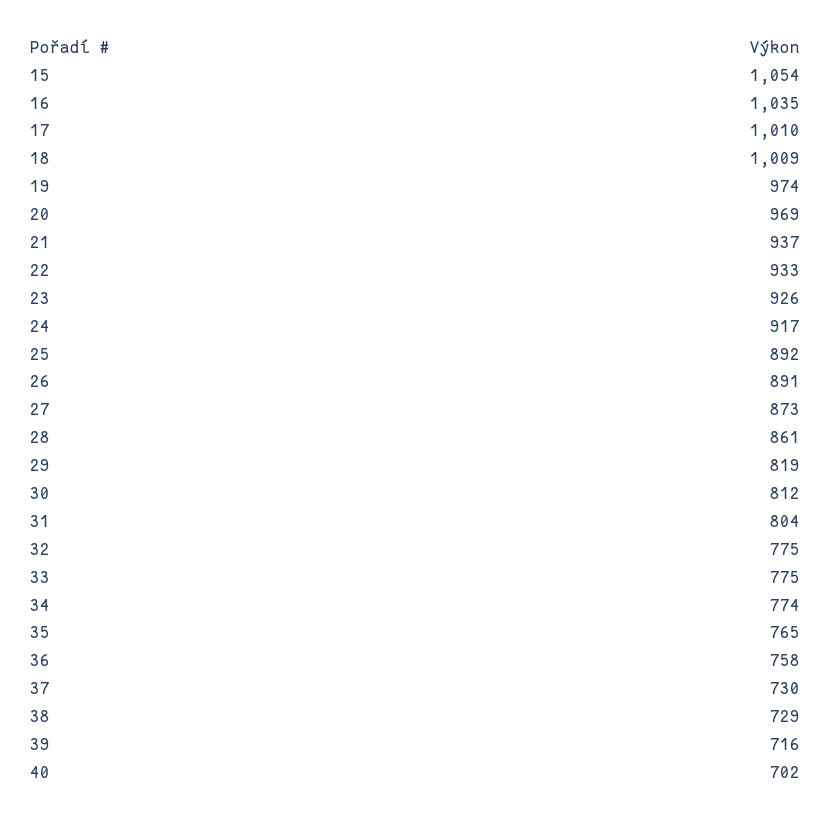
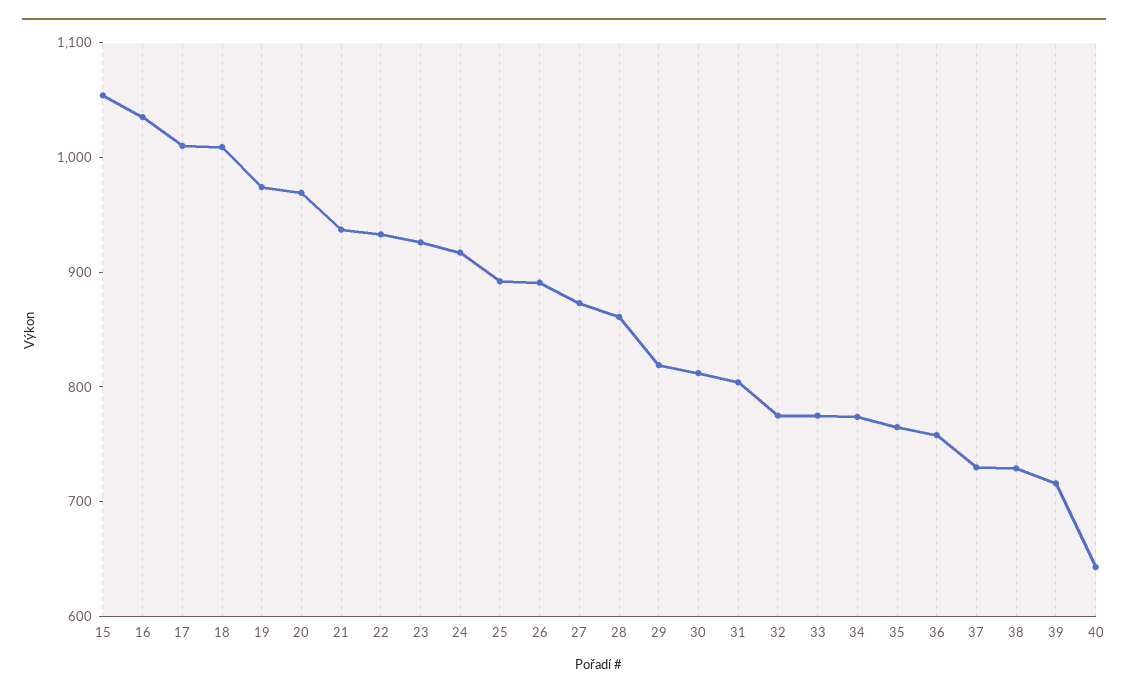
40: 702 -> 640

